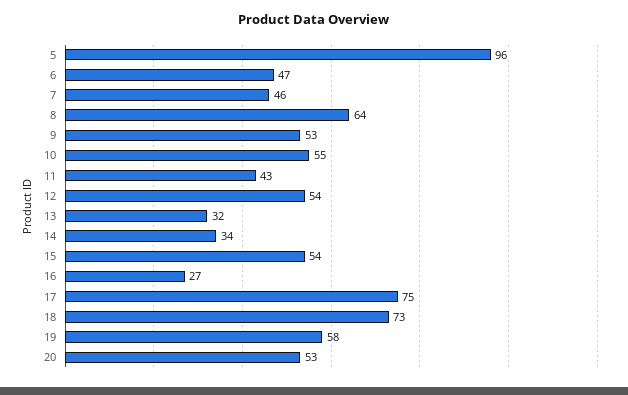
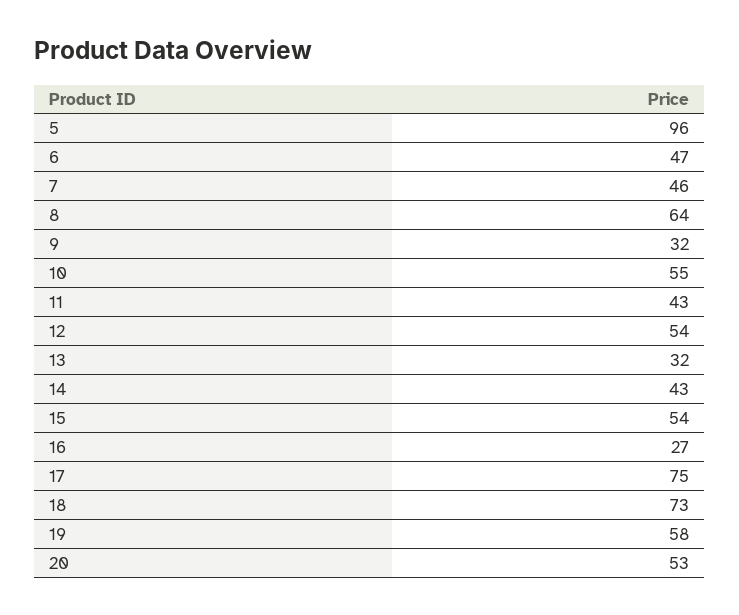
9: 53 -> 32
14: 34 -> 43

